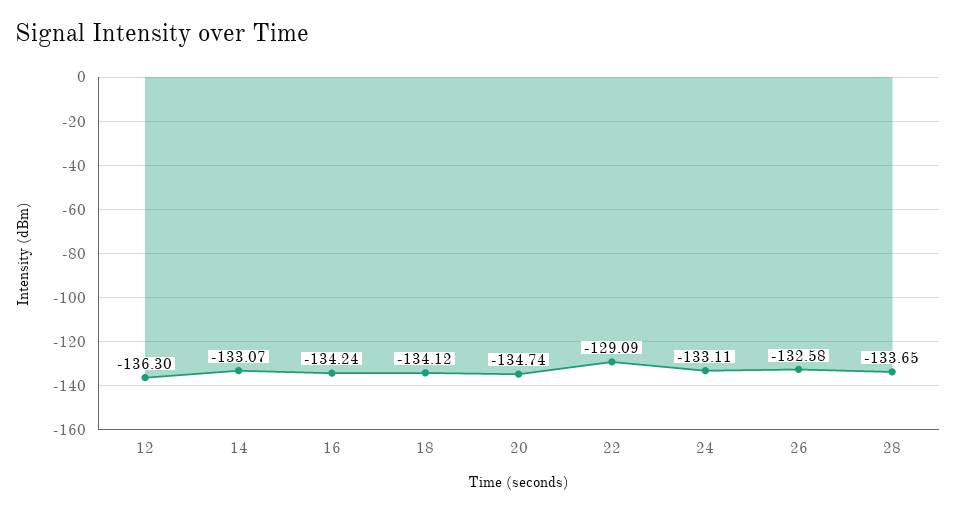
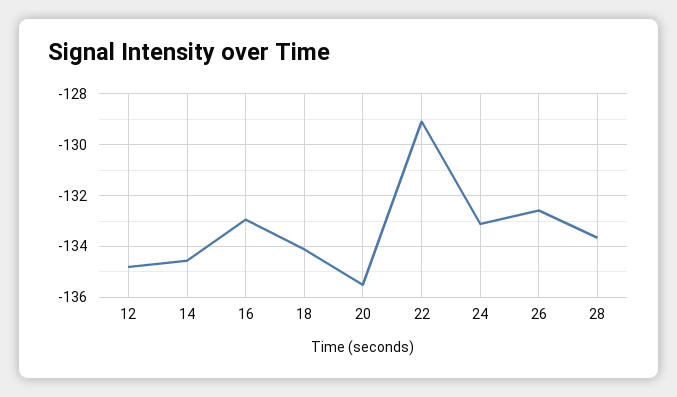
12: -136.3 -> -134.75
14: -133.07 -> -134.5
16: -134.24 -> -133
20: -134.74 -> -135.5

